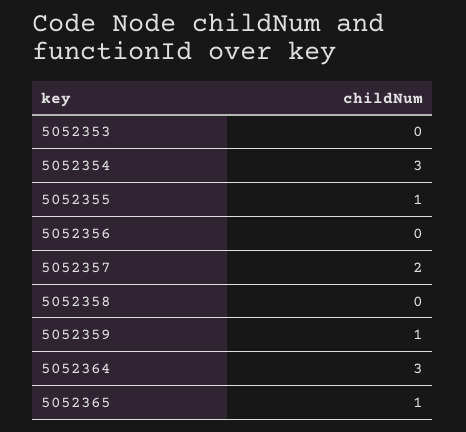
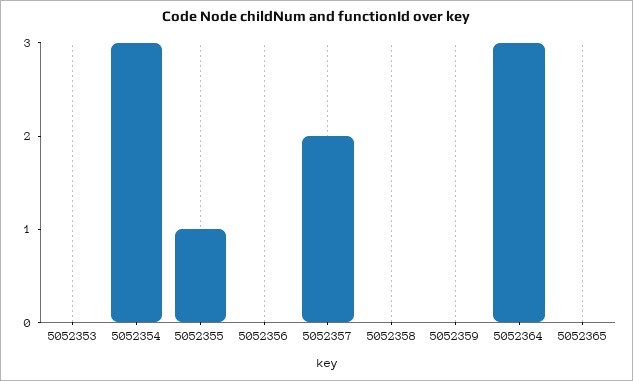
5052359: 1 -> 0
5052365: 1 -> 0

